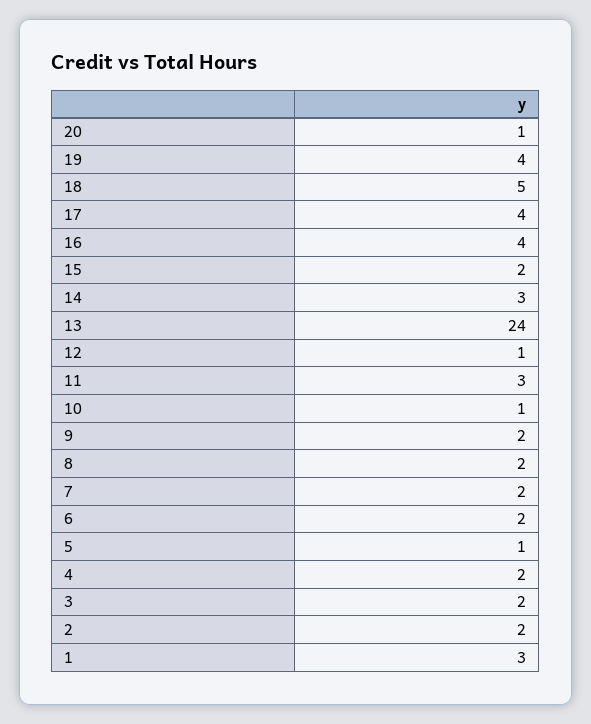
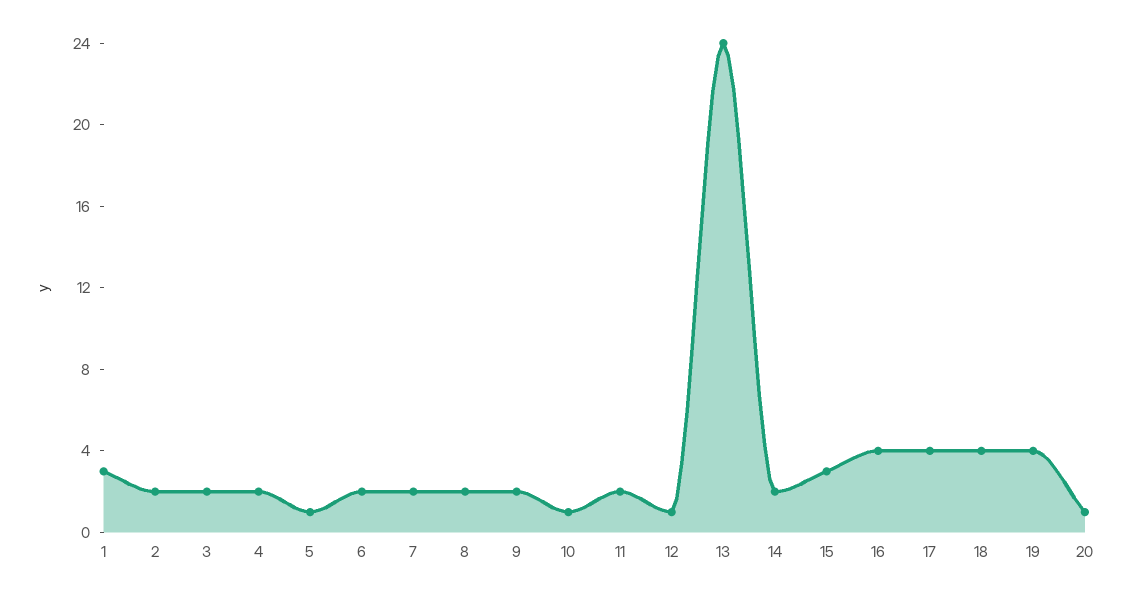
18: 5 -> 4
15: 2 -> 3
14: 3 -> 2
11: 3 -> 2

